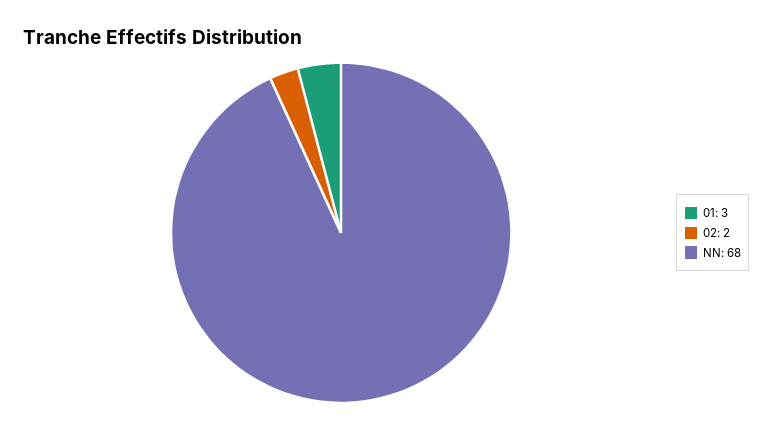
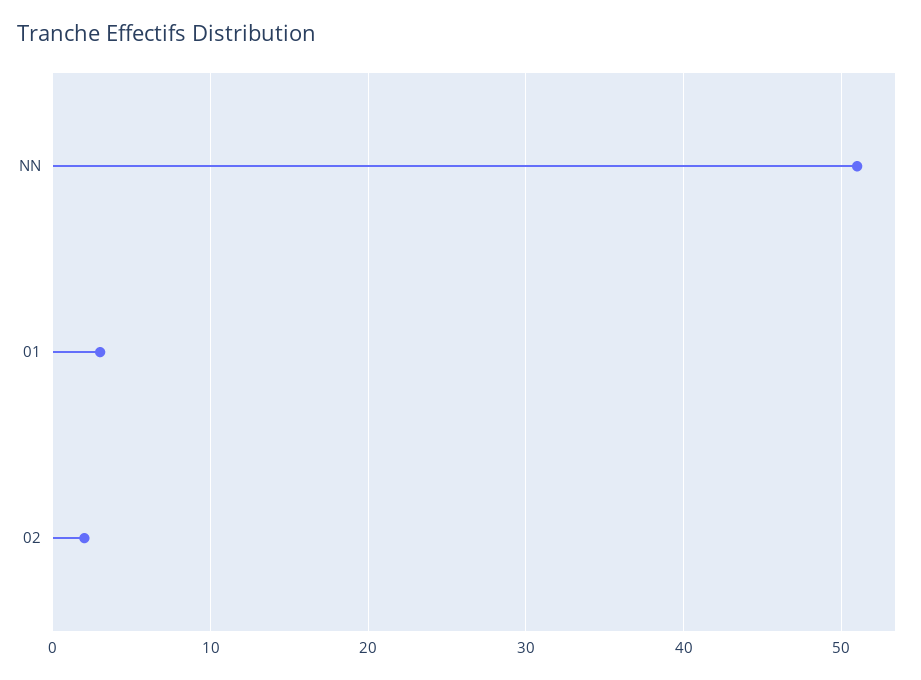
NN: 68 -> 51

